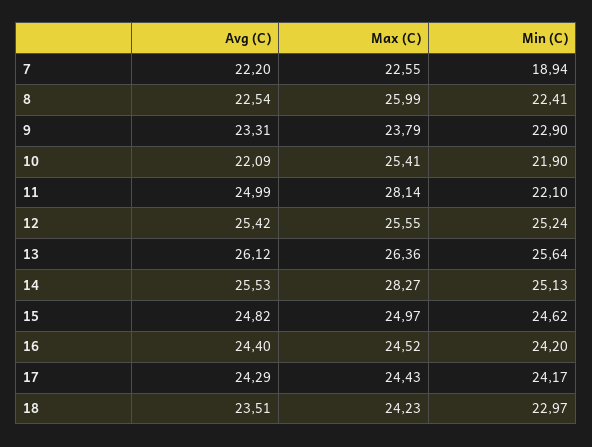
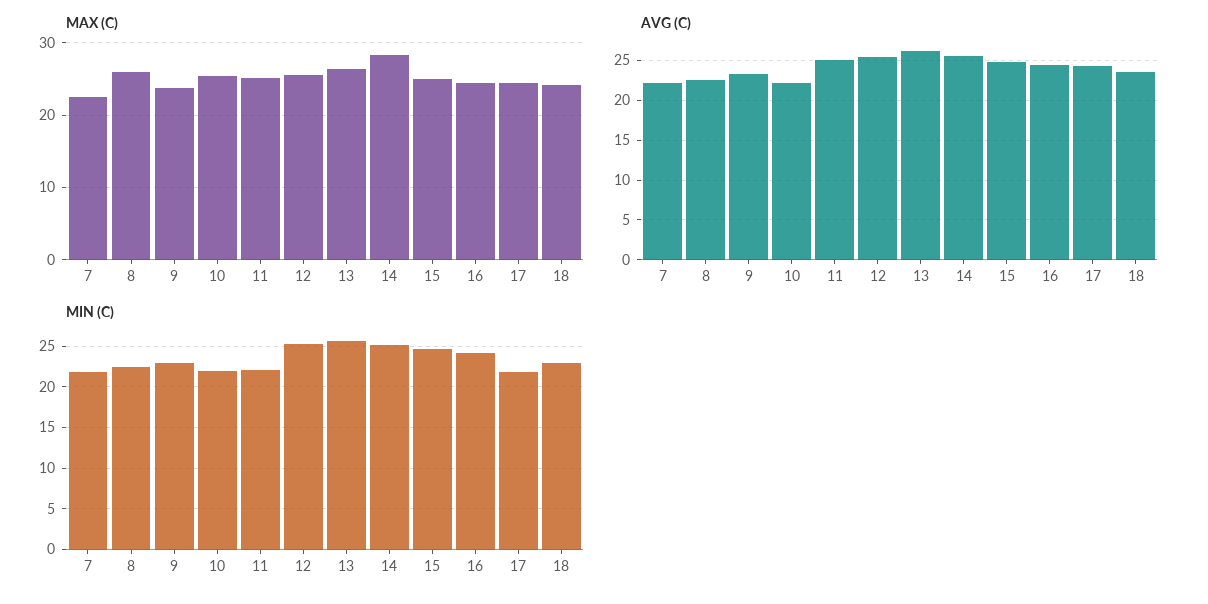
Min (C), 7: 18.94 -> 22
Max (C), 11: 28.14 -> 25
Min (C), 17: 24.17 -> 22

